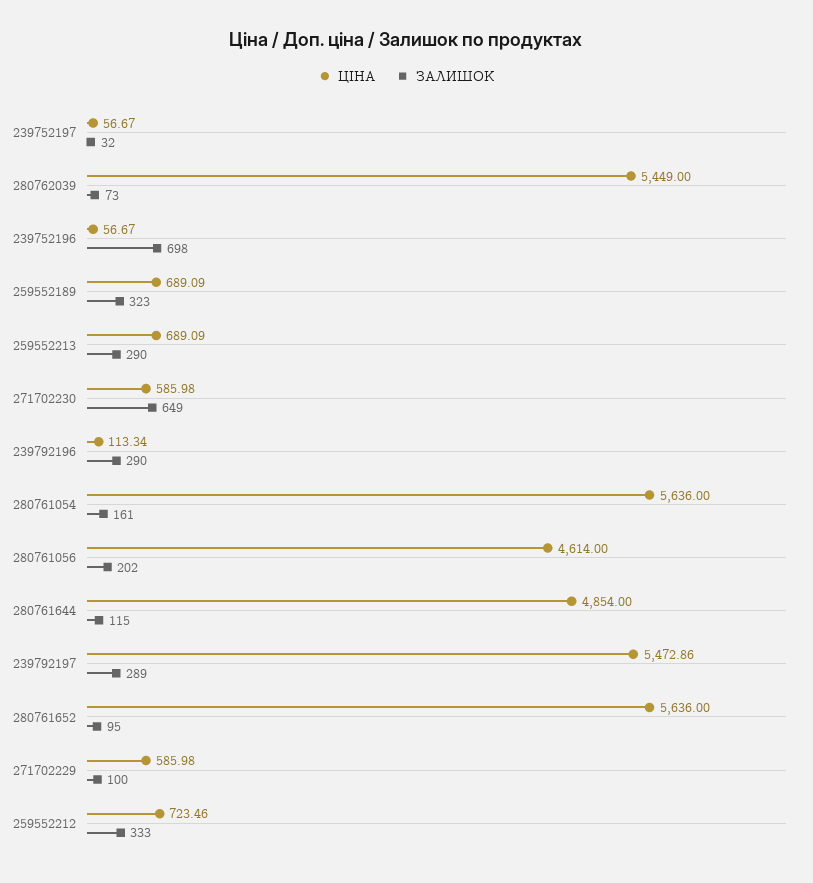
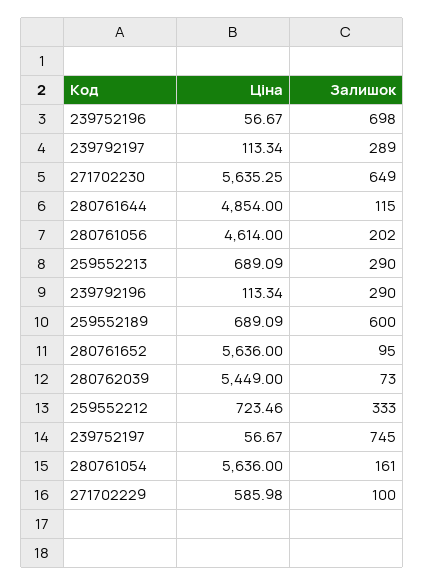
ЗАЛИШОК, 239752197: 32 -> 745
ЗАЛИШОК, 259552189: 323 -> 600
ЦІНА, 271702230: 585.98 -> 5635.25
ЦІНА, 239792197: 5472.86 -> 113.34

